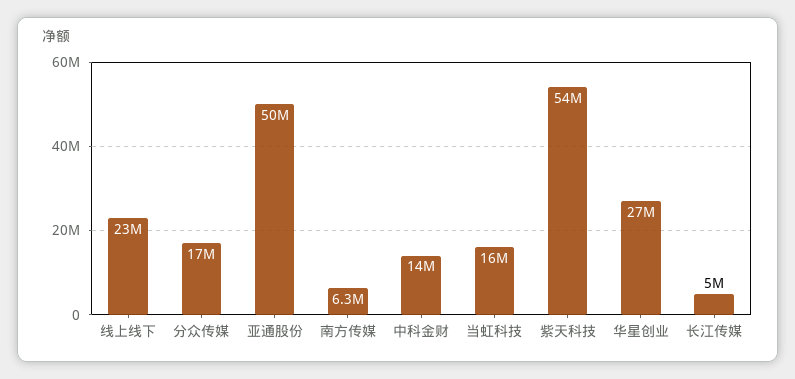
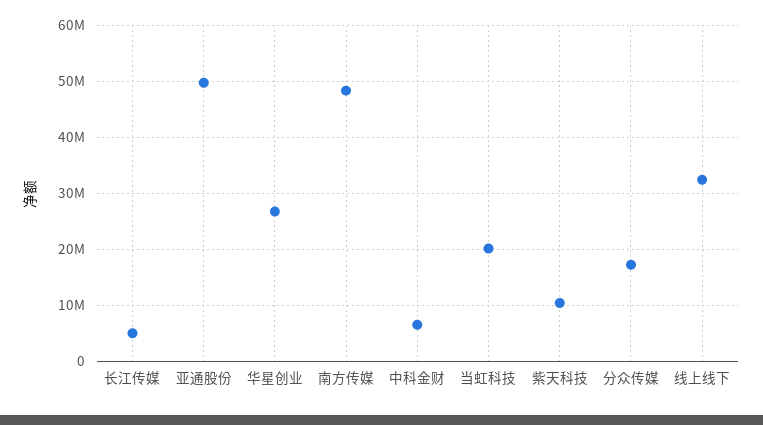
线上线下: 23000000 -> 32000000
南方传媒: 6300000 -> 48000000
中科金财: 14000000 -> 6000000
当虹科技: 16000000 -> 20000000
紫天科技: 54000000 -> 10000000

